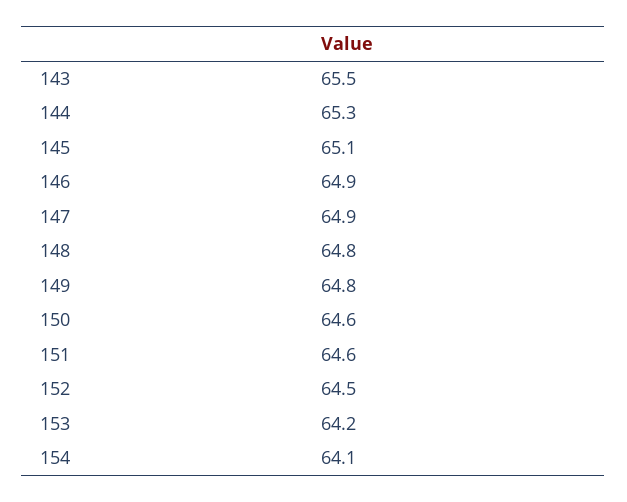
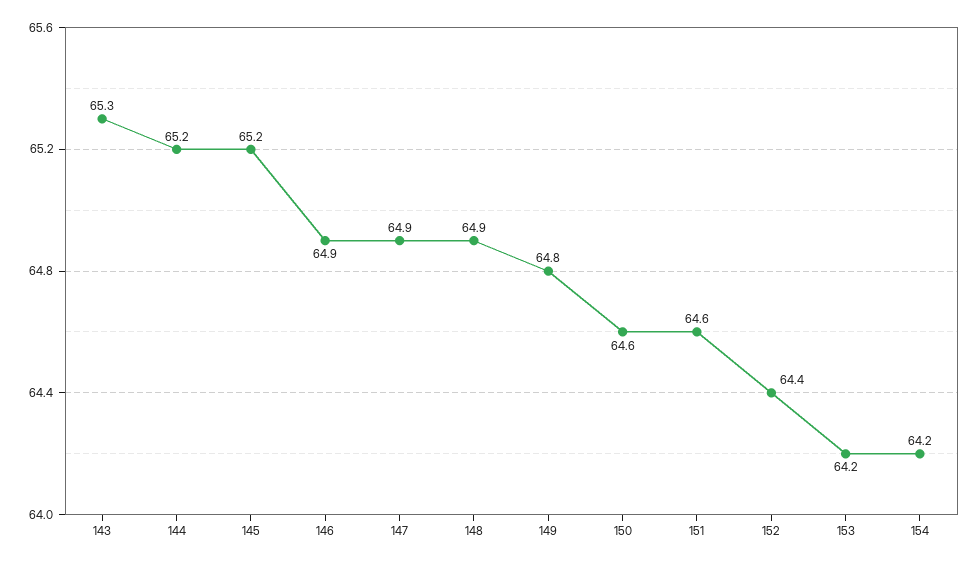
143: 65.5 -> 65.3
144: 65.3 -> 65.2
145: 65.1 -> 65.2
148: 64.8 -> 64.9
152: 64.5 -> 64.4
154: 64.1 -> 64.2

